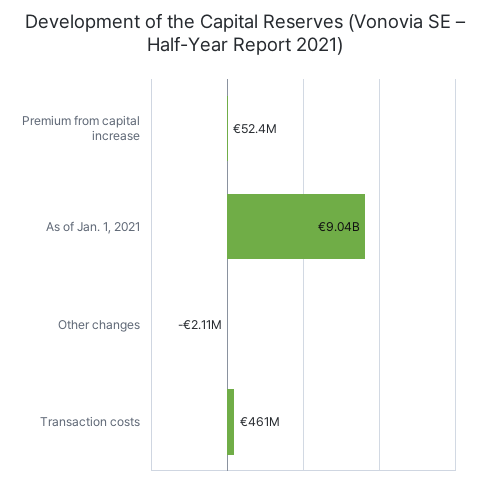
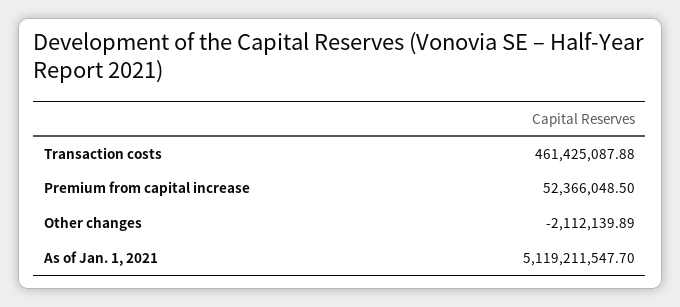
As of Jan. 1, 2021: 9040000000 -> 5119211547.7

